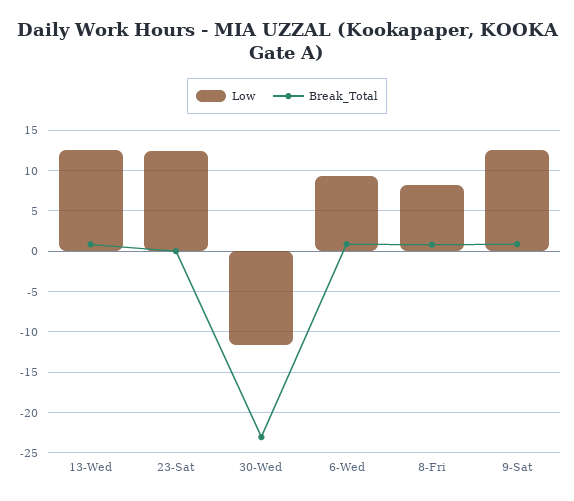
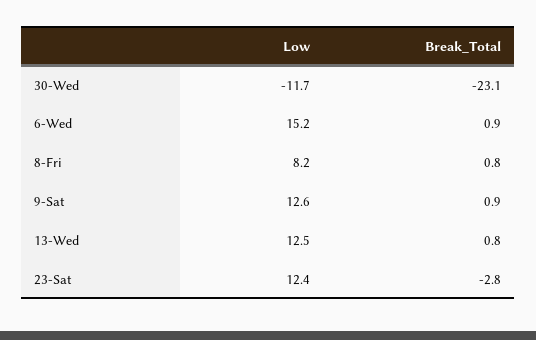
Break_Total, 23-Sat: 0 -> -2.8
Low, 6-Wed: 9 -> 15.2

